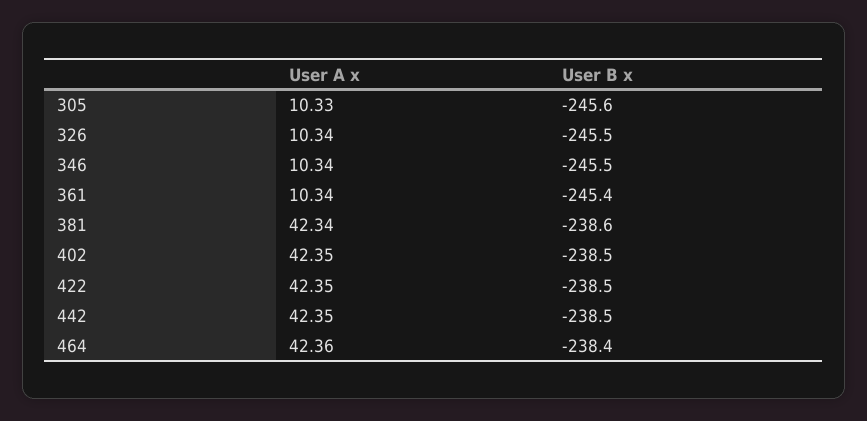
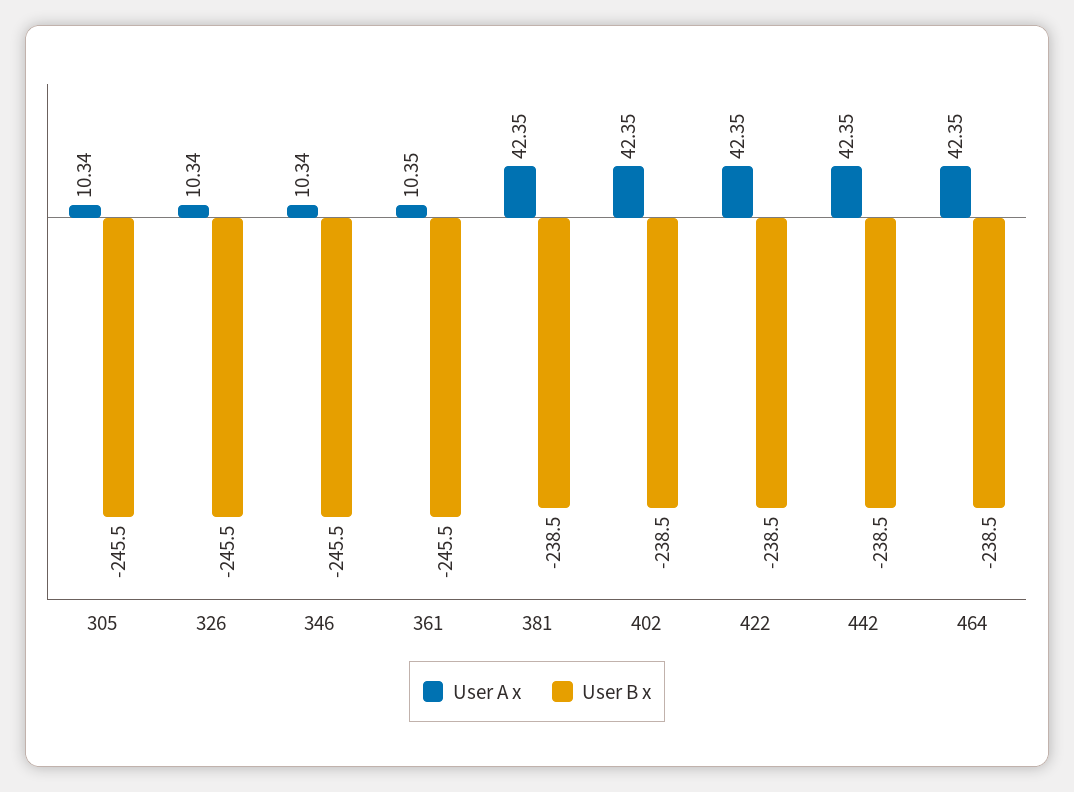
User A x, 305: 10.33 -> 10.34
User B x, 305: -245.6 -> -245.5
User A x, 361: 10.34 -> 10.35
User B x, 361: -245.4 -> -245.5
User A x, 381: 42.34 -> 42.35
User B x, 381: -238.6 -> -238.5
User A x, 464: 42.36 -> 42.35
User B x, 464: -238.4 -> -238.5

